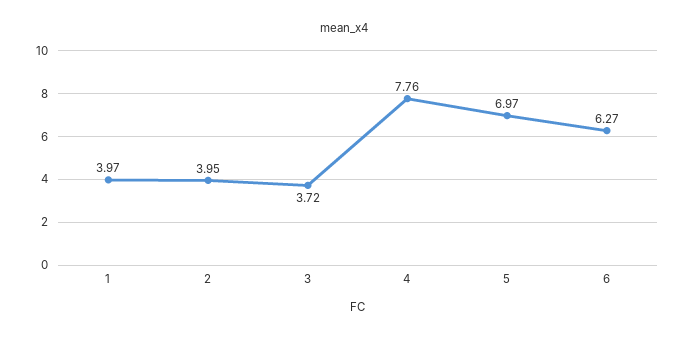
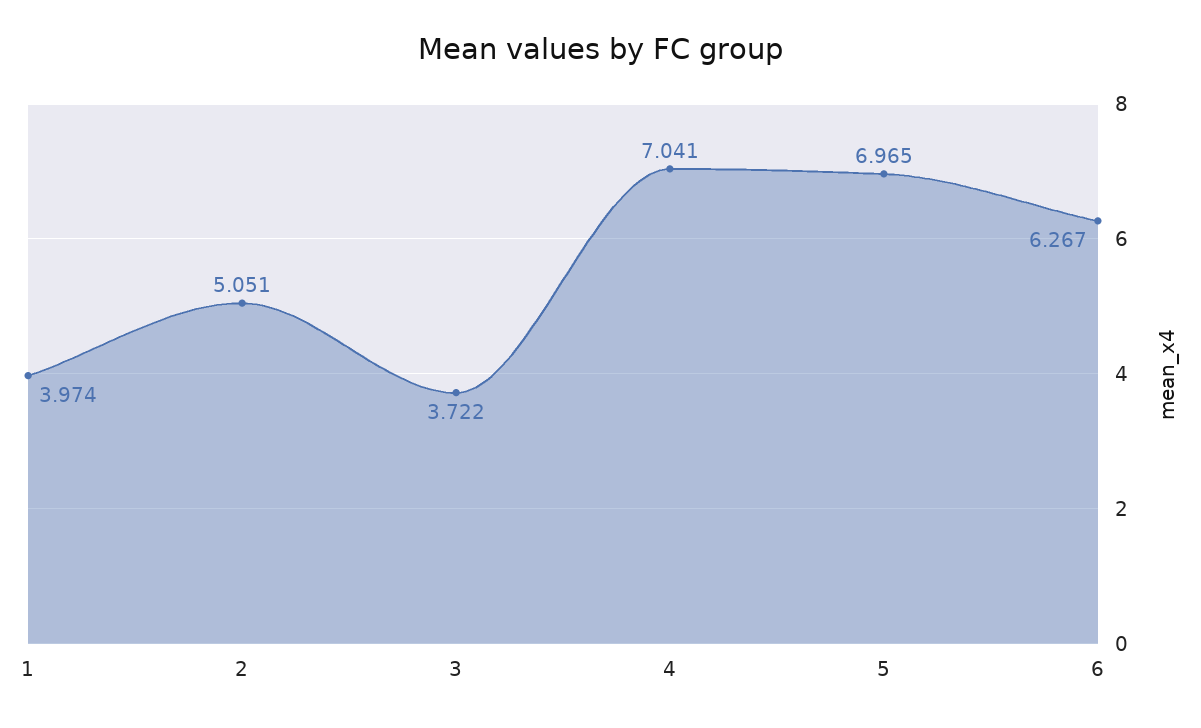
2: 3.95 -> 5.051
4: 7.76 -> 7.041

